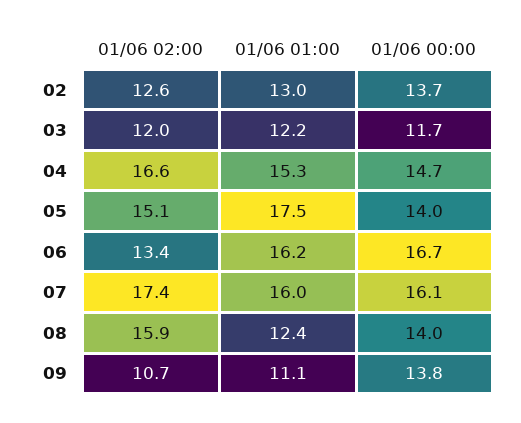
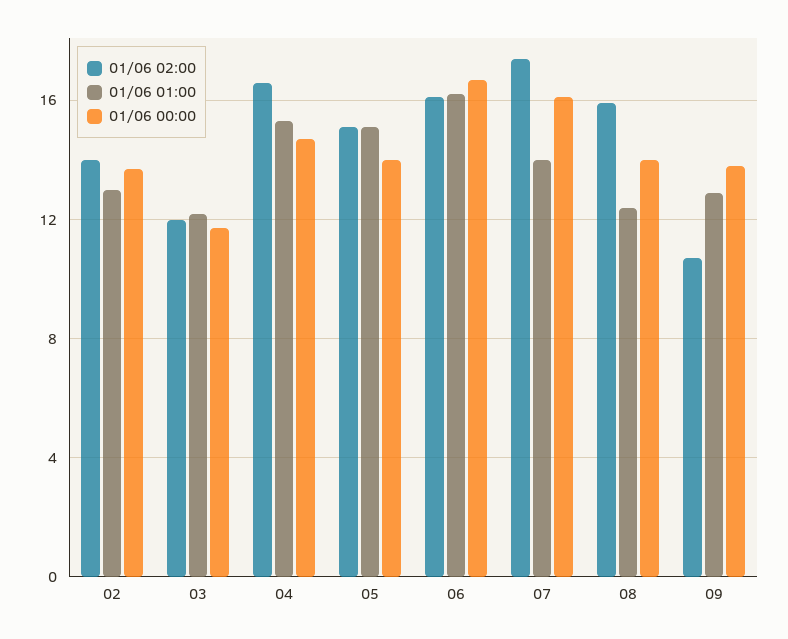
01/06 02:00, 02: 12.6 -> 14
01/06 01:00, 05: 17.5 -> 15
01/06 02:00, 06: 13.4 -> 16
01/06 01:00, 07: 16 -> 14
01/06 01:00, 09: 11.1 -> 13

